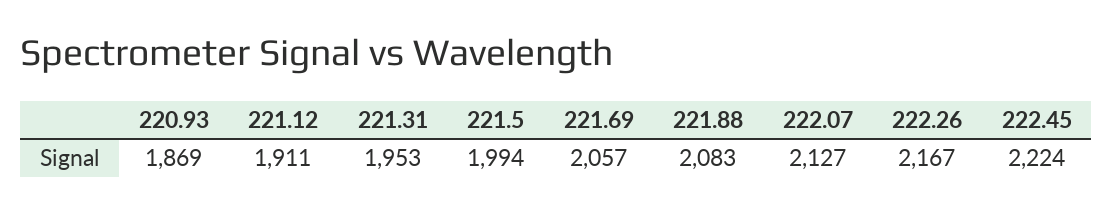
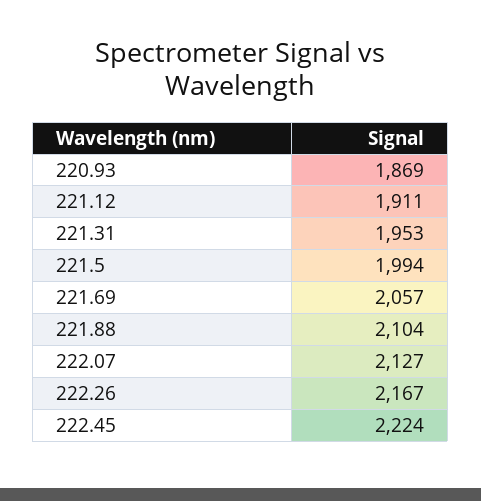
221.88: 2083 -> 2104

